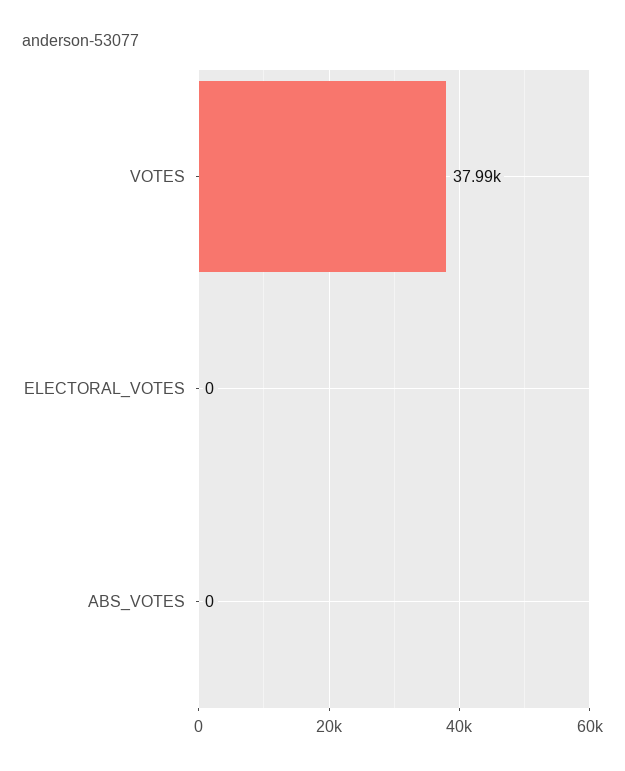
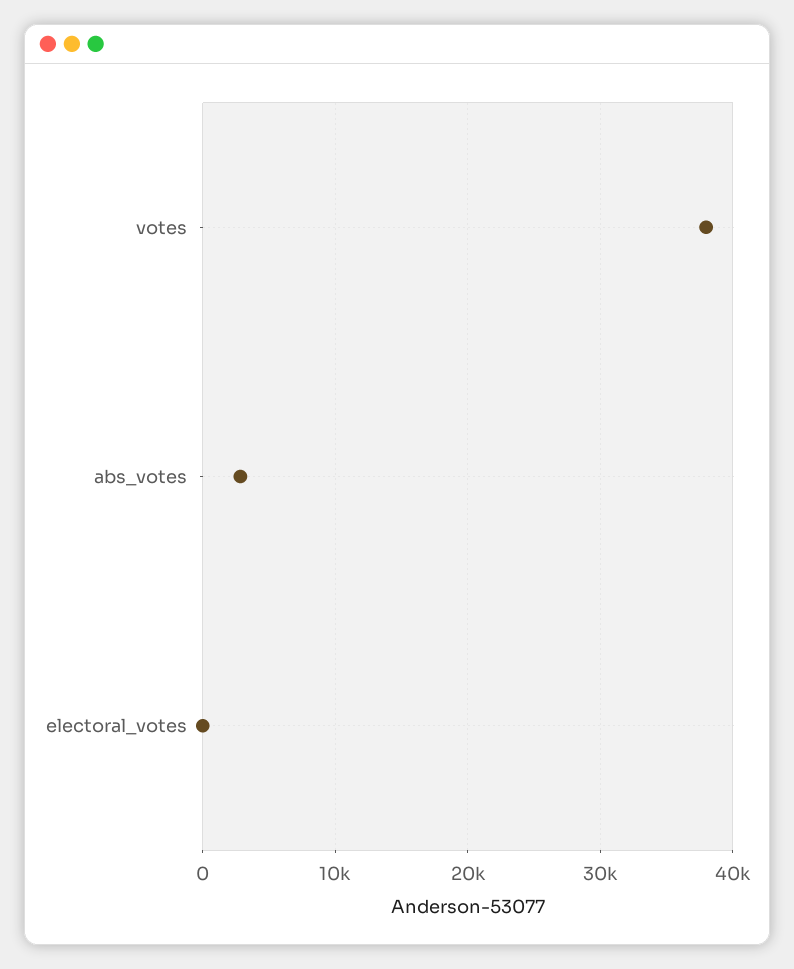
ABS_VOTES: 0 -> 3000

